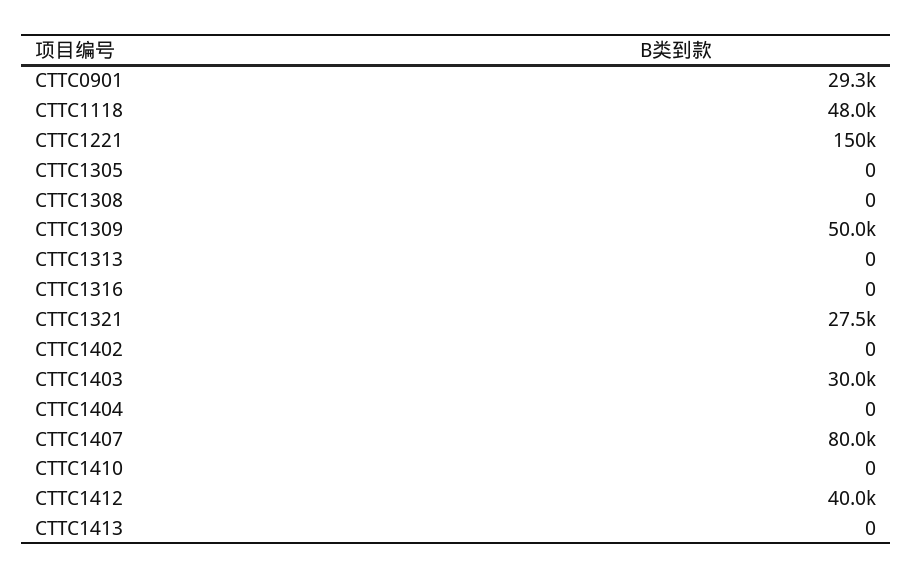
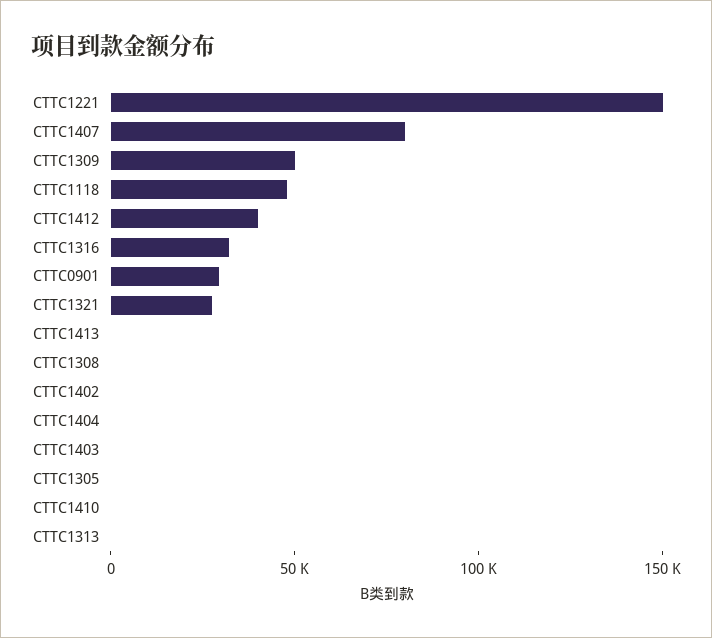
CTTC1316: 0 -> 30000
CTTC1403: 30000 -> 0

